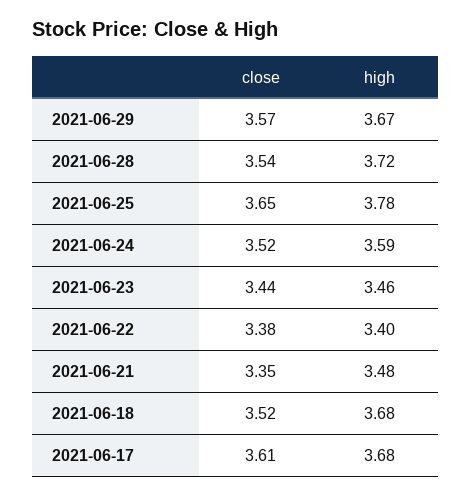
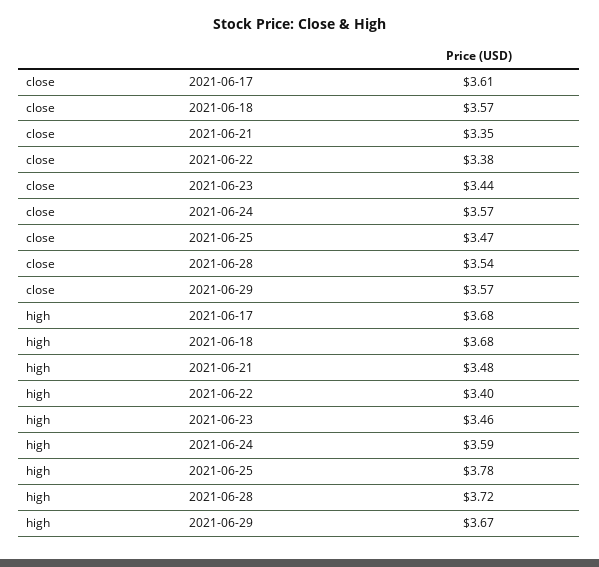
close, 2021-06-25: 3.65 -> 3.47
close, 2021-06-24: 3.52 -> 3.57
close, 2021-06-18: 3.52 -> 3.57

